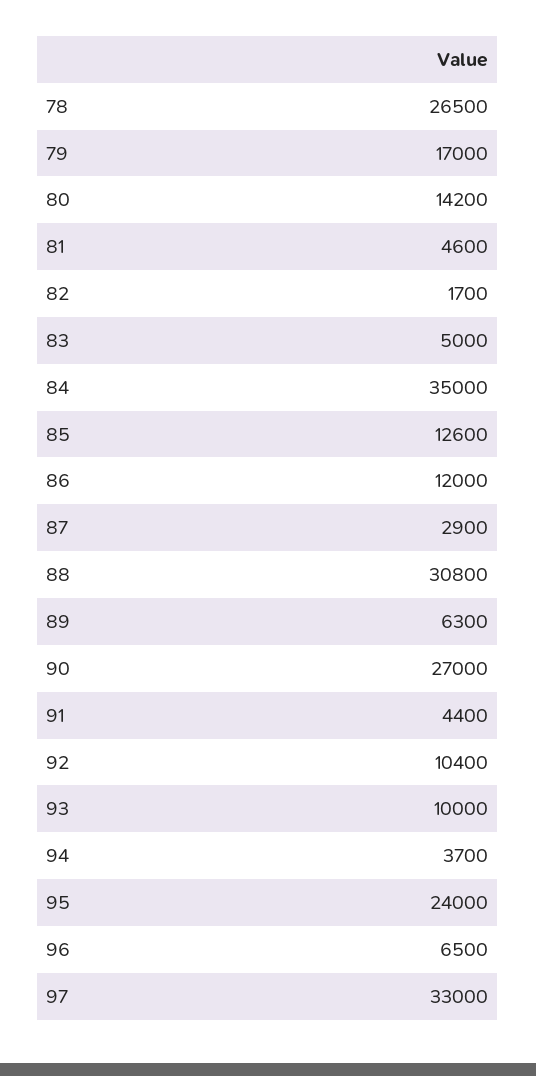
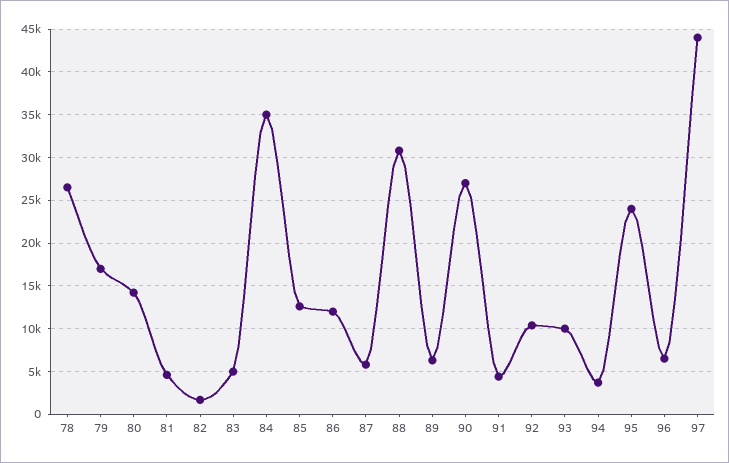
87: 2900 -> 6000
97: 33000 -> 44000

